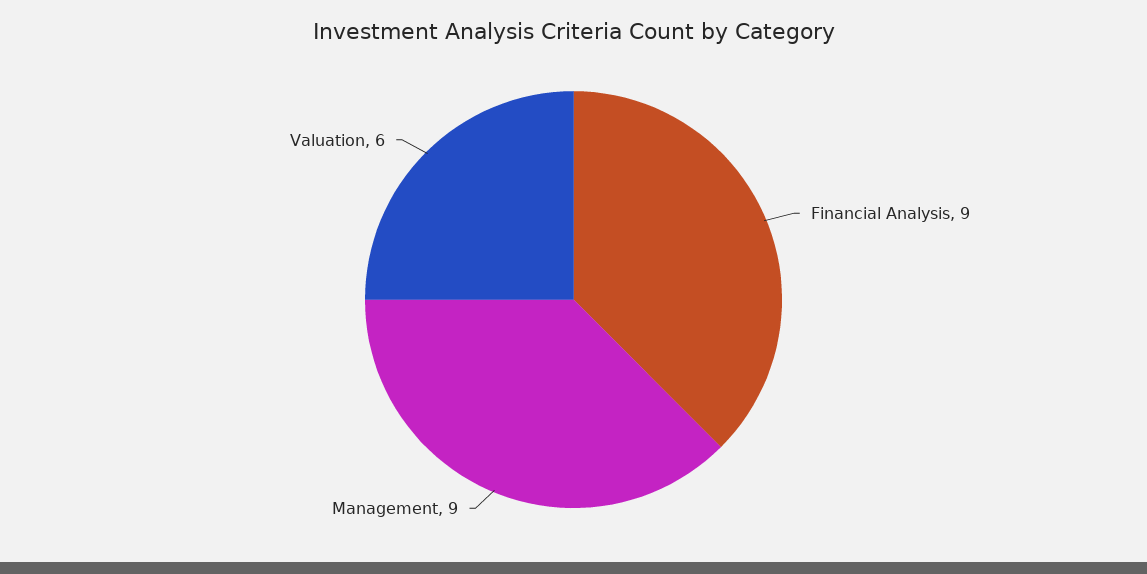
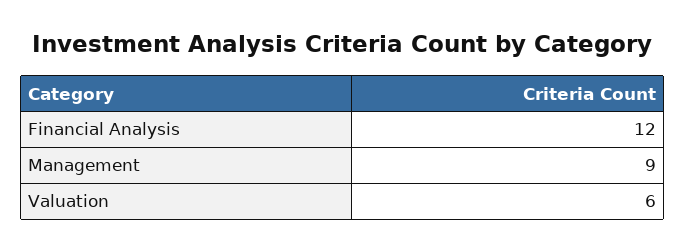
Financial Analysis: 9 -> 12

